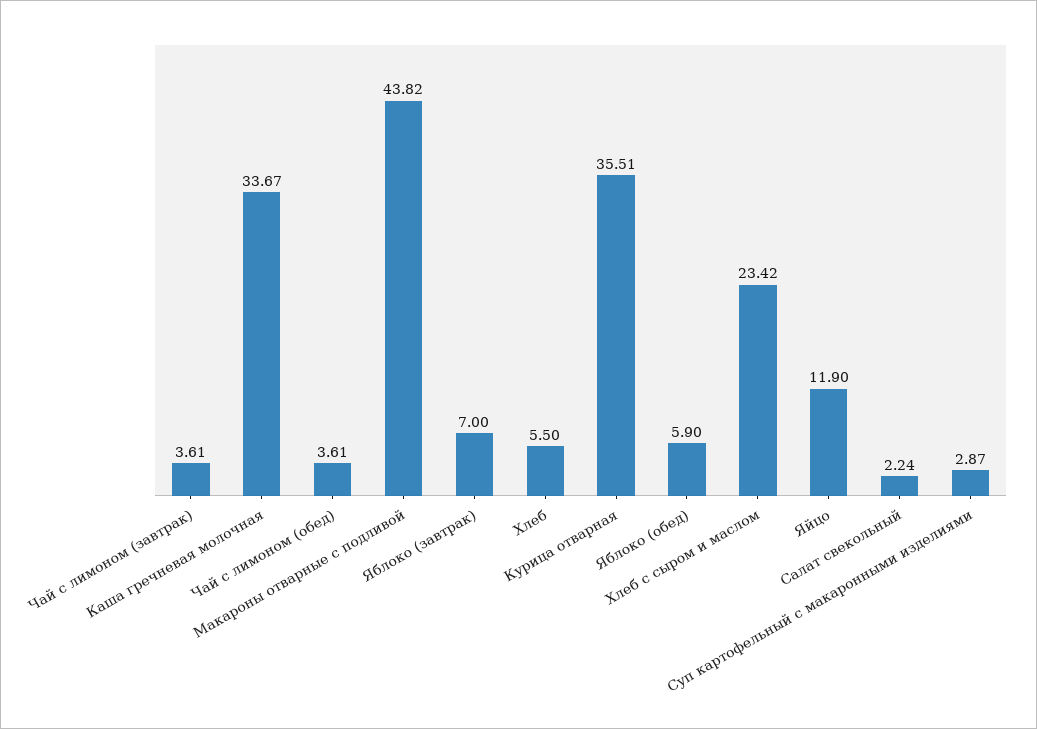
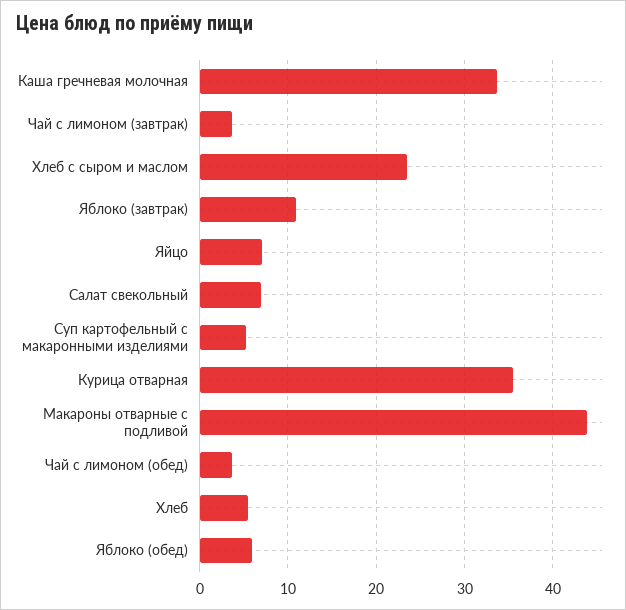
Яблоко (завтрак): 7 -> 11
Яйцо: 11.9 -> 7
Салат свекольный: 2.24 -> 7
Суп картофельный с макаронными изделиями: 2.87 -> 5

